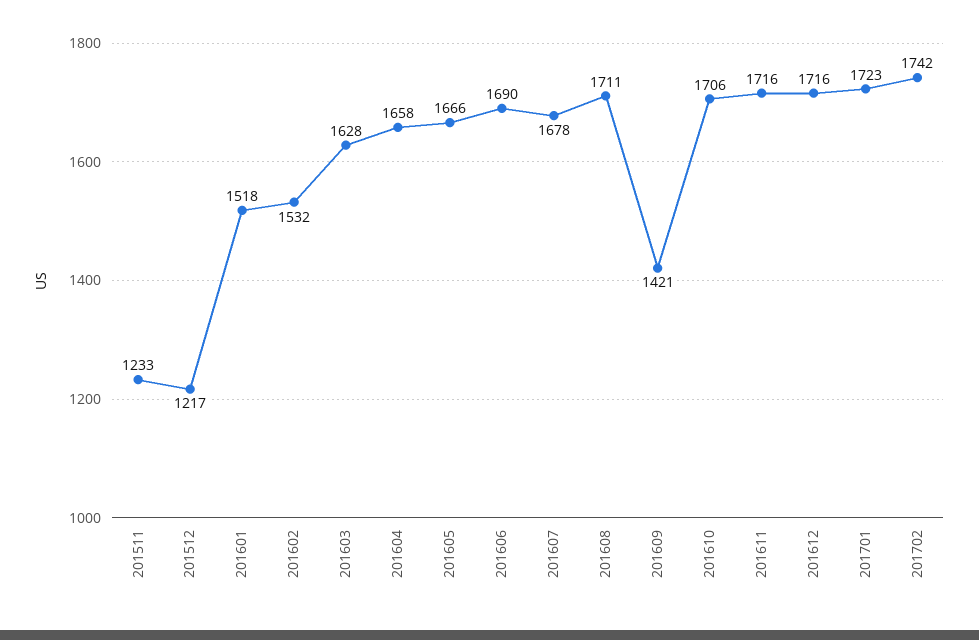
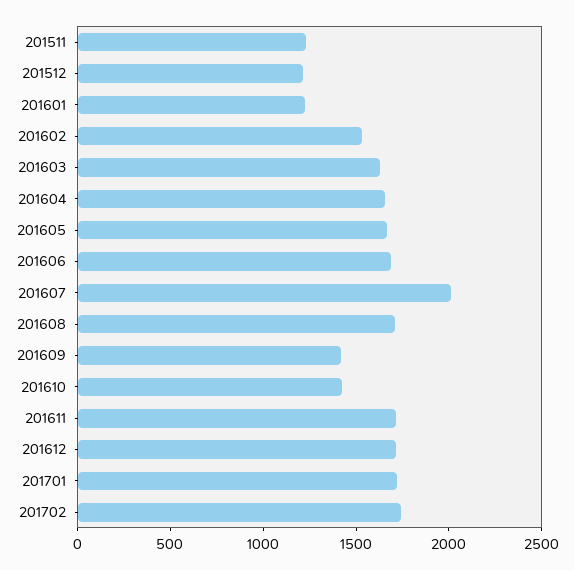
201601: 1518 -> 1200
201607: 1678 -> 2000
201610: 1706 -> 1400

